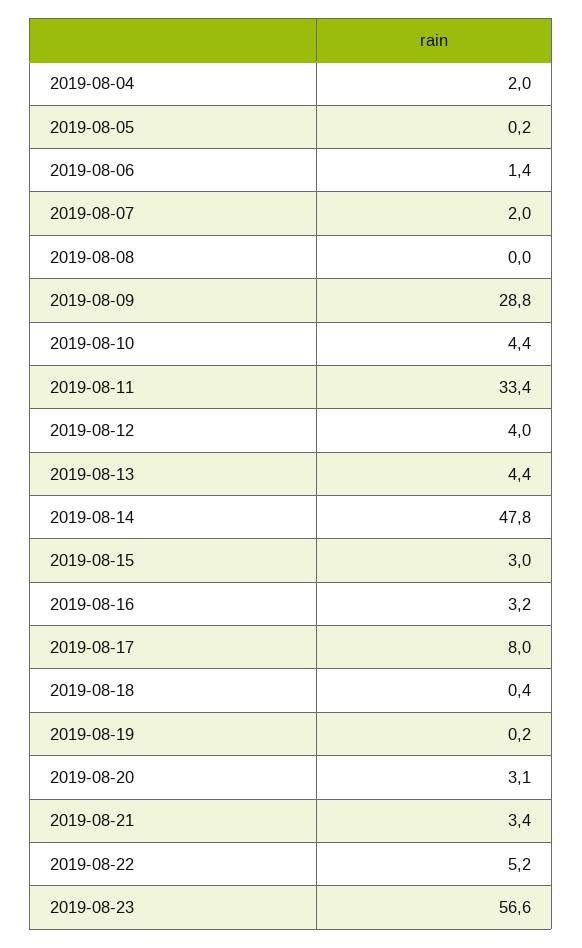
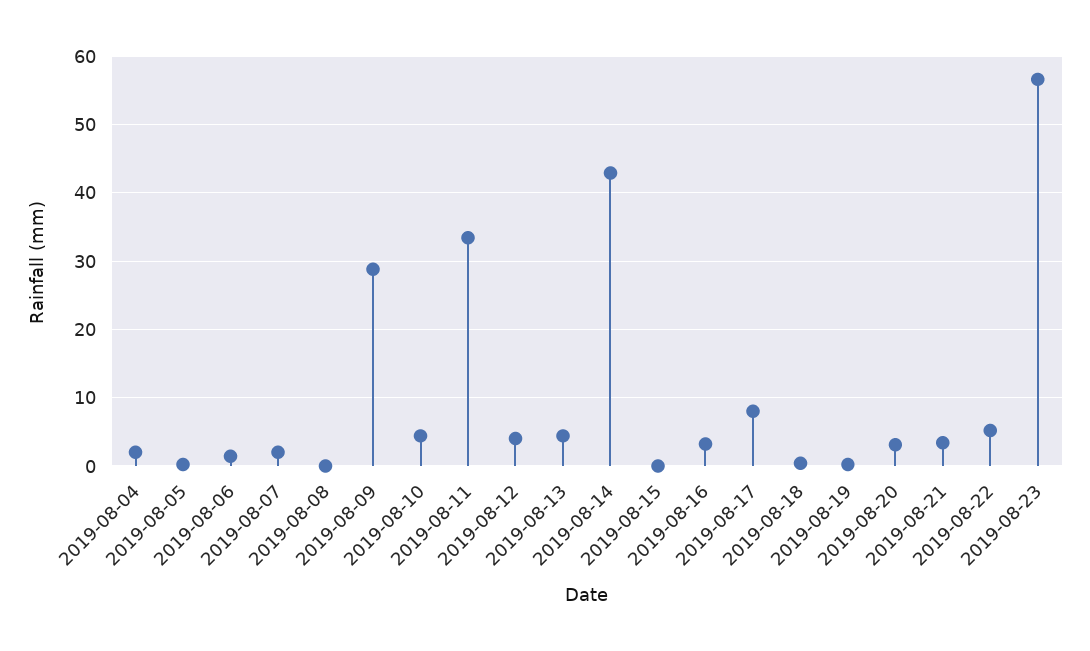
2019-08-14: 47.8 -> 43
2019-08-15: 3 -> 0

